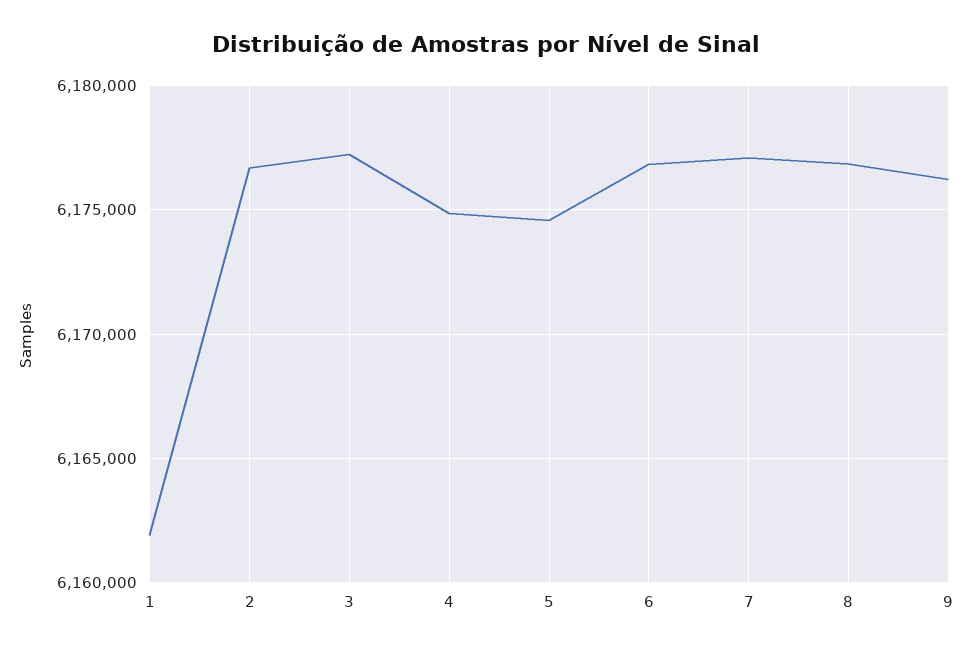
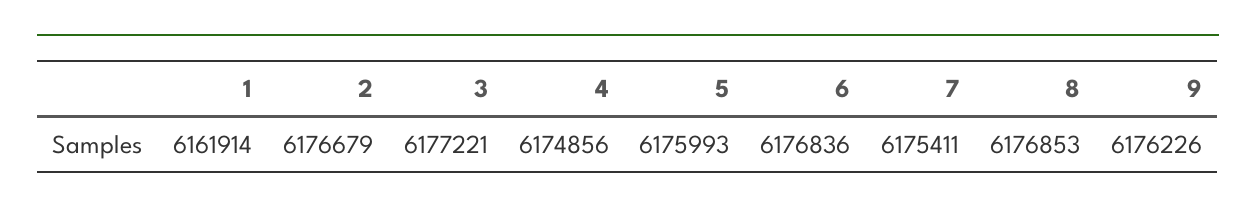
5: 6174500 -> 6175993
7: 6177000 -> 6175411

